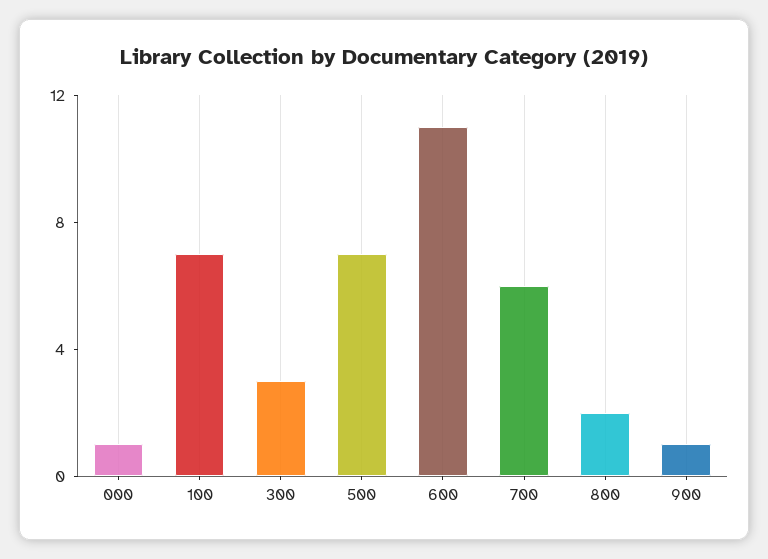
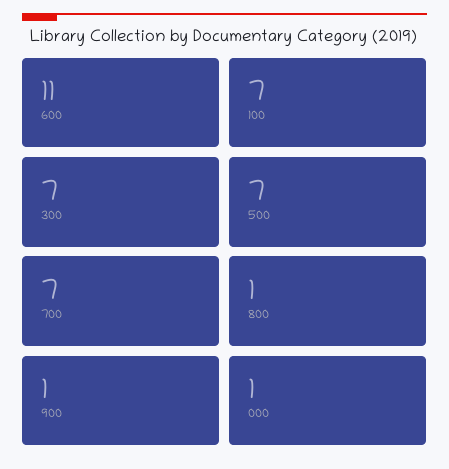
300: 3 -> 7
700: 6 -> 7
800: 2 -> 1

